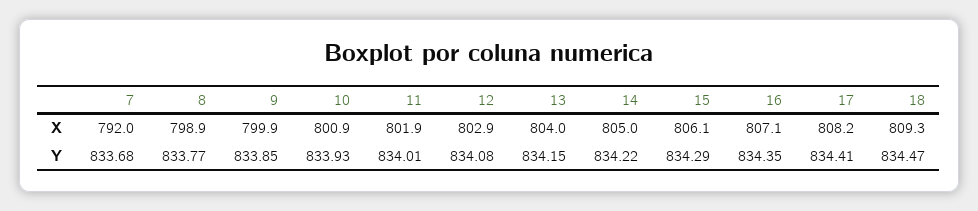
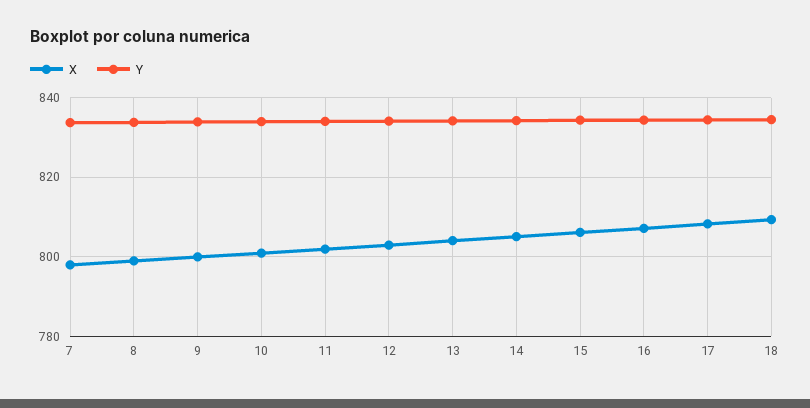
X, 7: 792 -> 798

